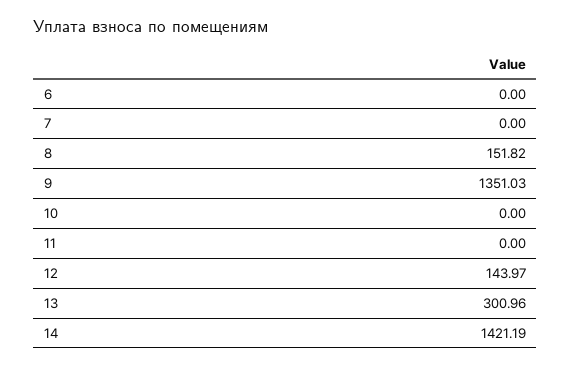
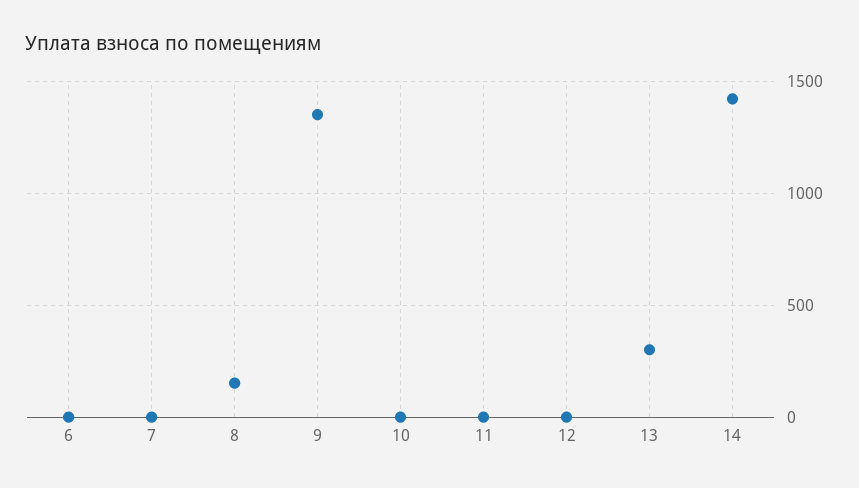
12: 143.97 -> 0

